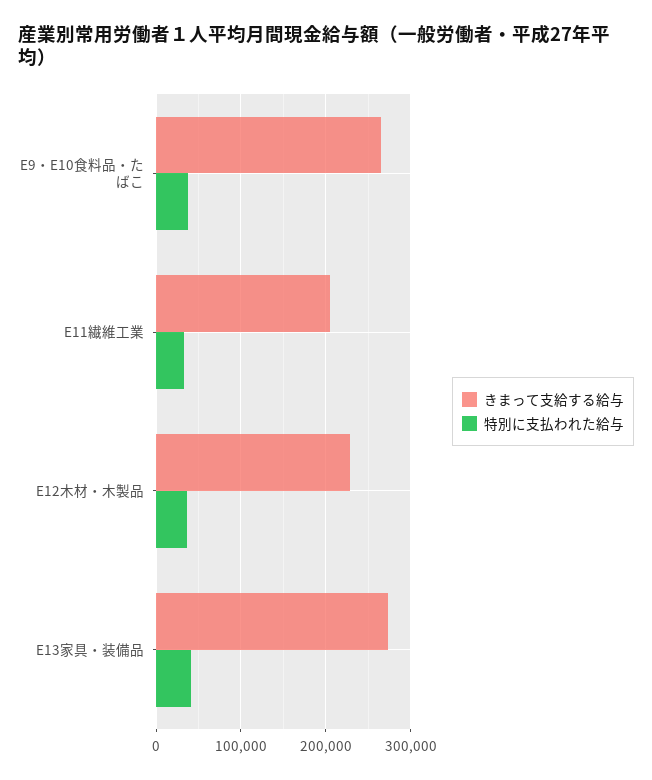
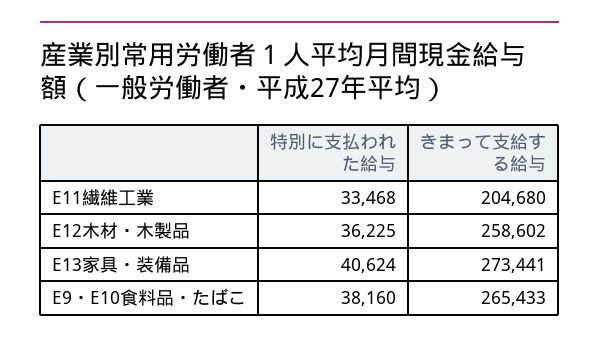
きまって支給する給与, E12木材・木製品: 230000 -> 258602

